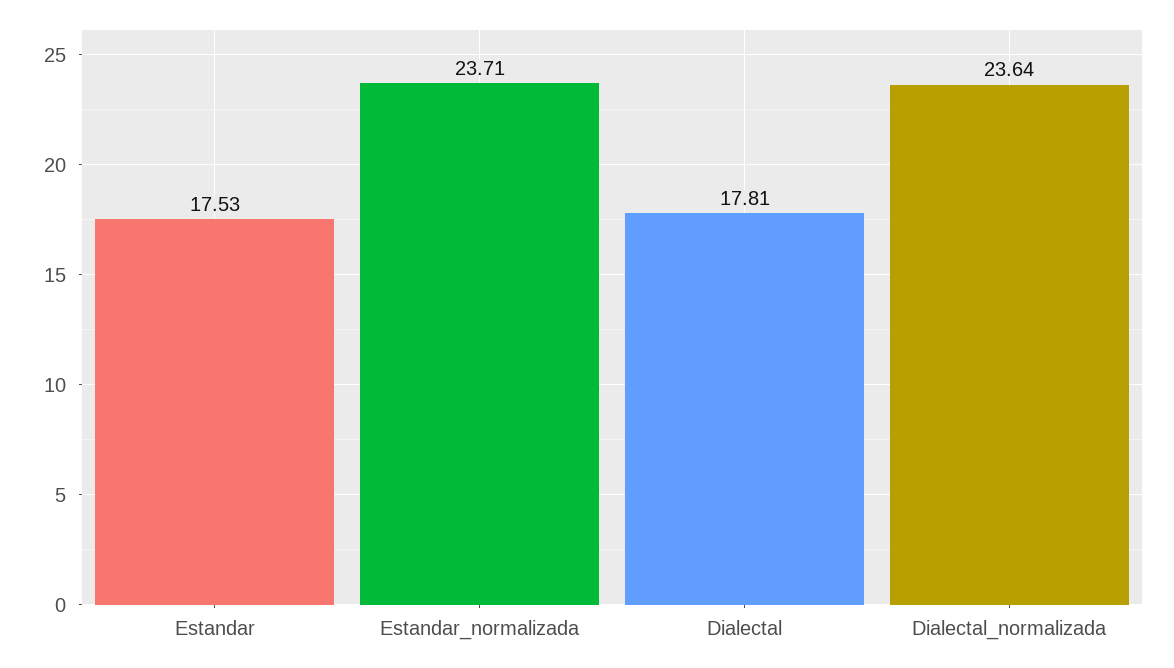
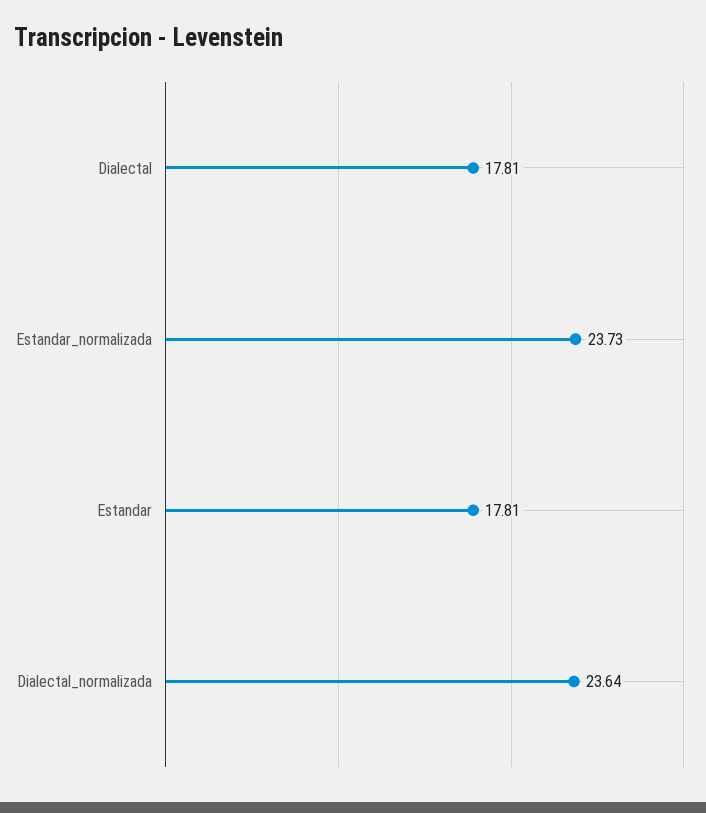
Estandar: 17.53 -> 17.81
Estandar_normalizada: 23.71 -> 23.73

